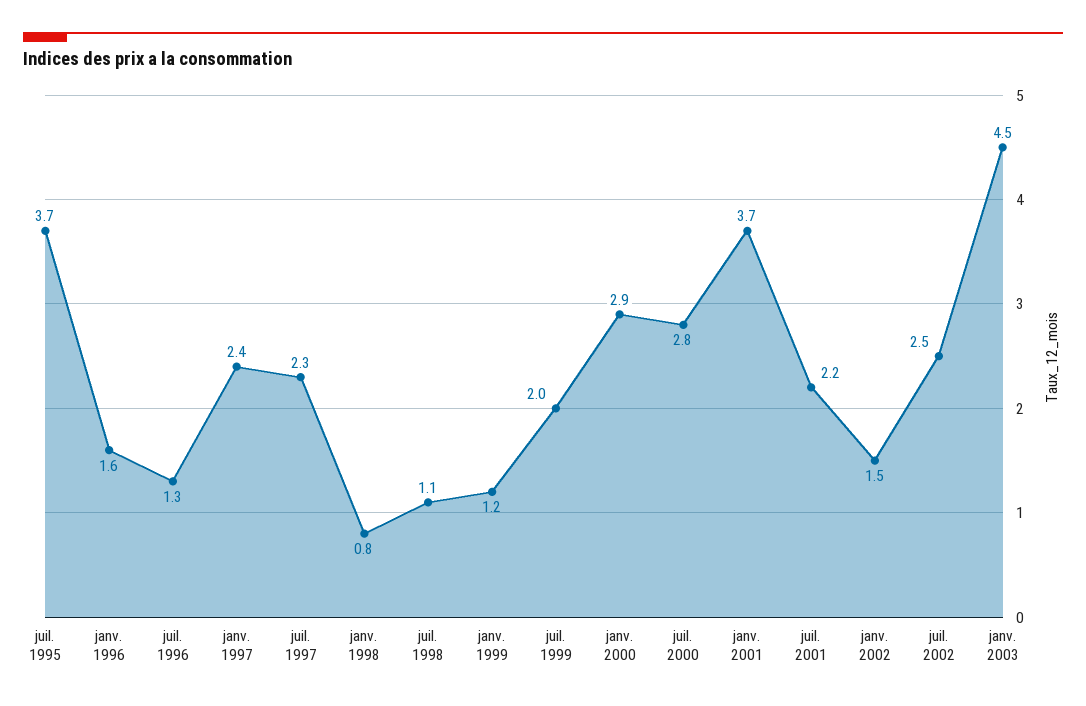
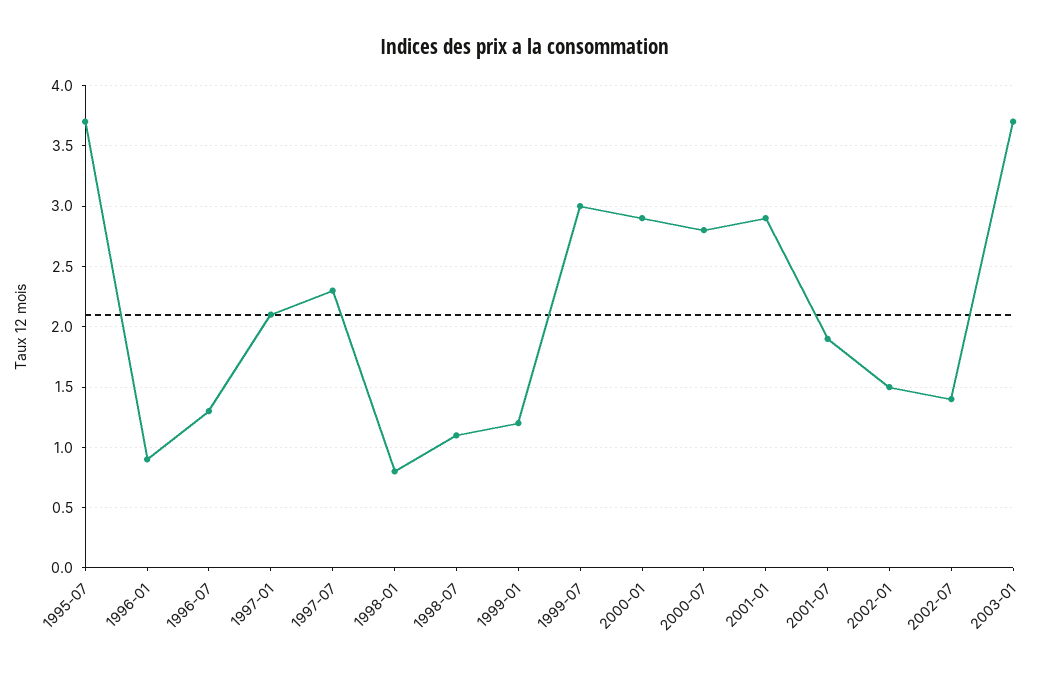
janv. 1996: 1.6 -> 0.9
janv. 1997: 2.4 -> 2.1
juil. 1999: 2 -> 3
janv. 2001: 3.7 -> 2.9
juil. 2001: 2.2 -> 1.9
juil. 2002: 2.5 -> 1.4
janv. 2003: 4.5 -> 3.7

